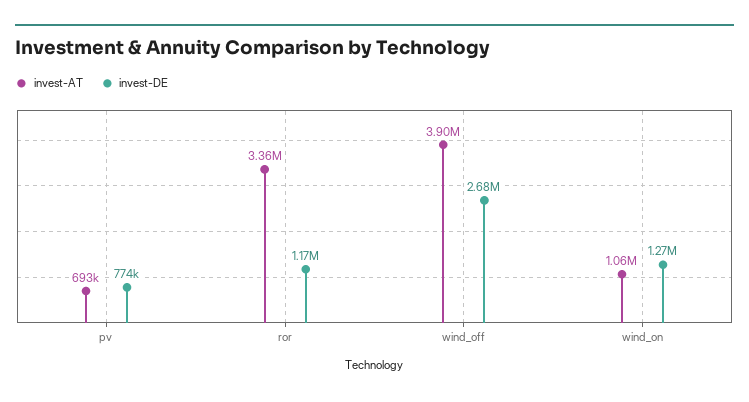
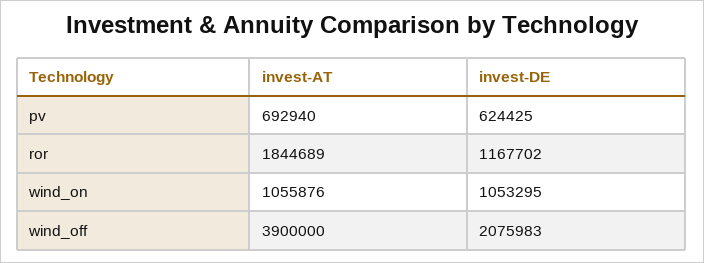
invest-DE, pv: 774000 -> 624425
invest-AT, ror: 3360000 -> 1844689
invest-DE, wind_off: 2680000 -> 2075983
invest-DE, wind_on: 1270000 -> 1053295

